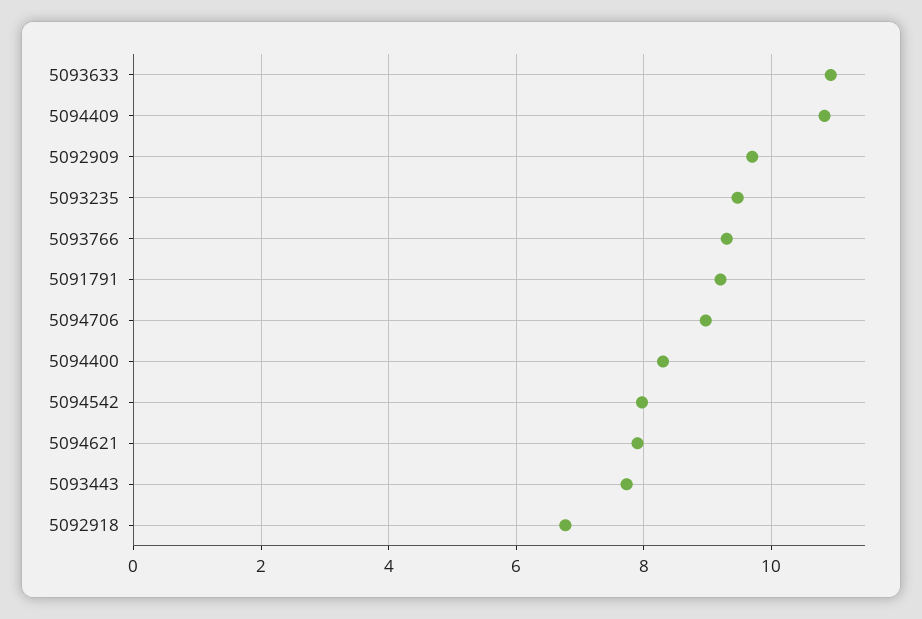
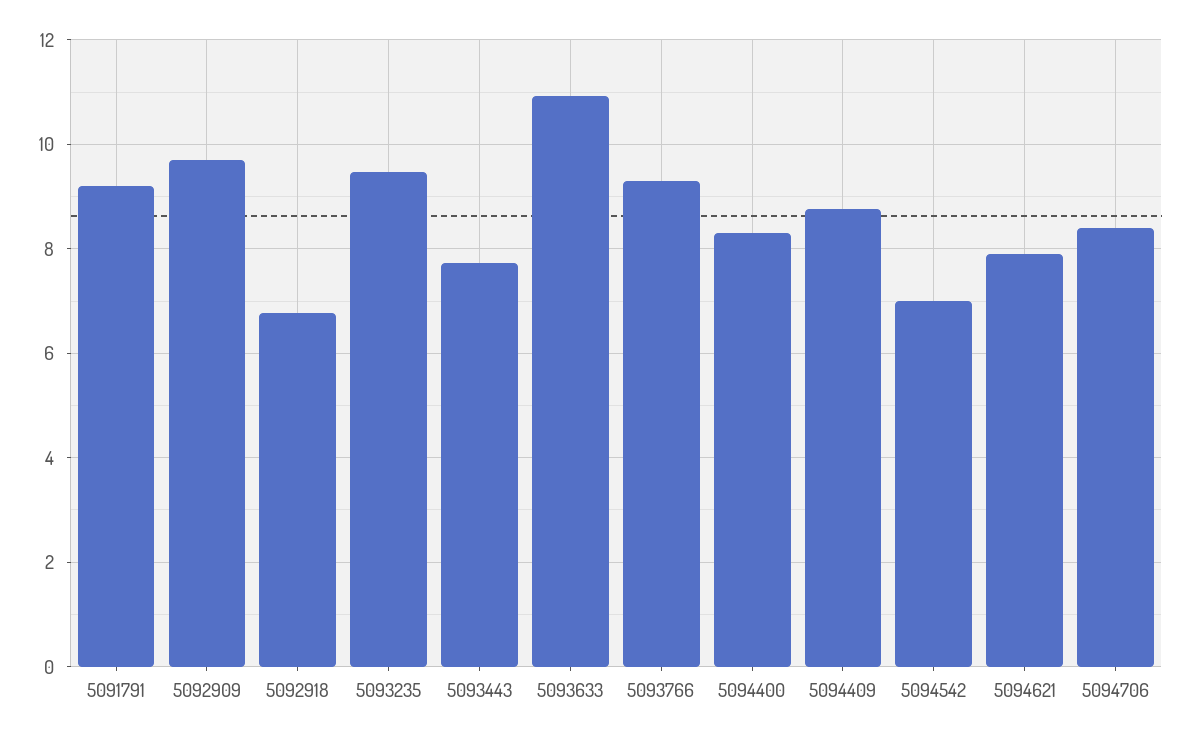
5094409: 10.8 -> 8.8
5094706: 9 -> 8.4
5094542: 8 -> 7

